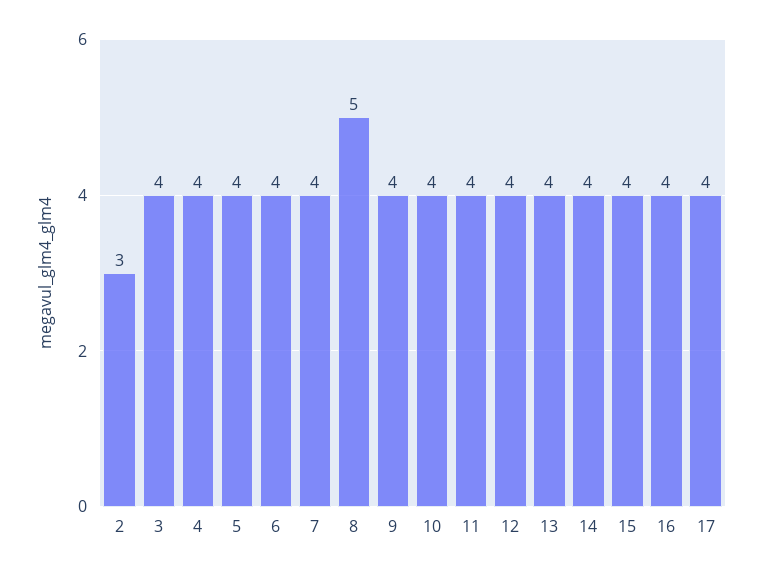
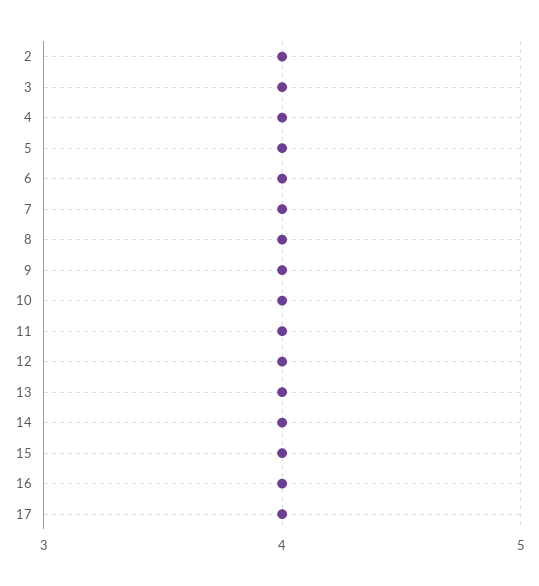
2: 3 -> 4
8: 5 -> 4

